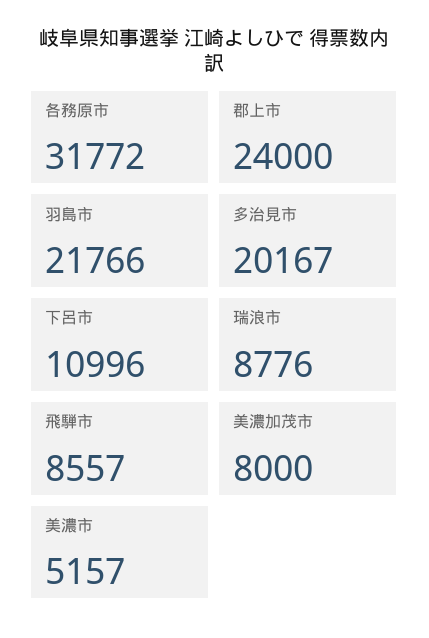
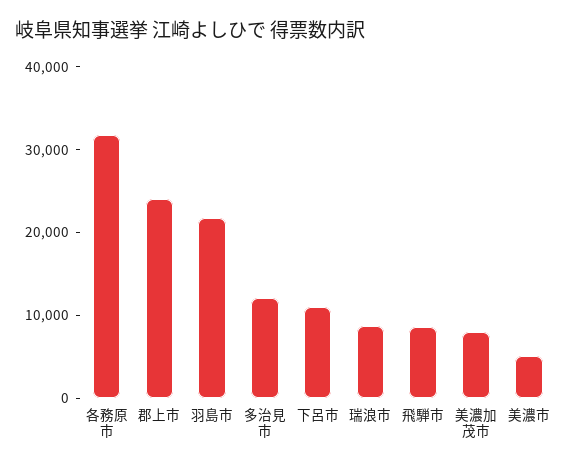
多治見市: 20167 -> 12000

